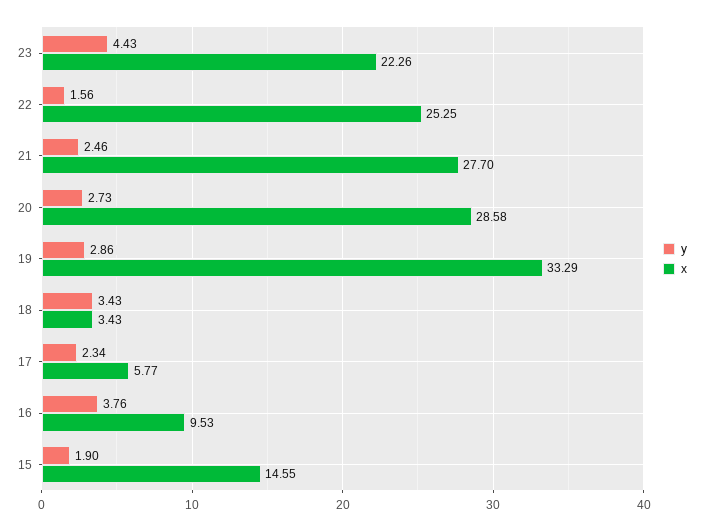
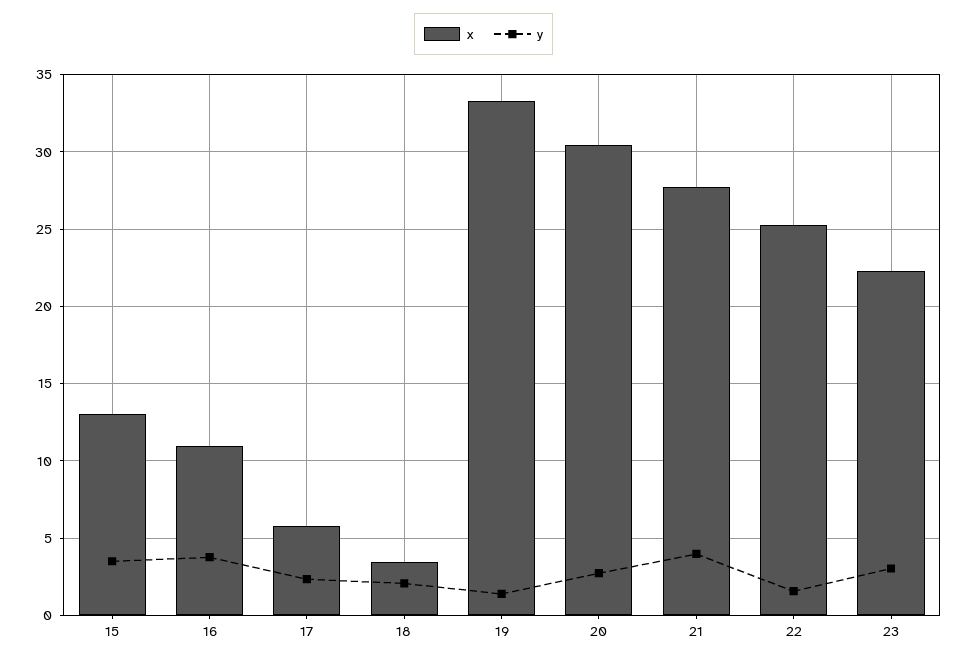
y, 23: 4.43 -> 3
y, 21: 2.46 -> 4
x, 20: 28.58 -> 30.5
y, 19: 2.86 -> 1.5
y, 18: 3.43 -> 2
x, 16: 9.53 -> 11
y, 15: 1.9 -> 3.5
x, 15: 14.55 -> 13

